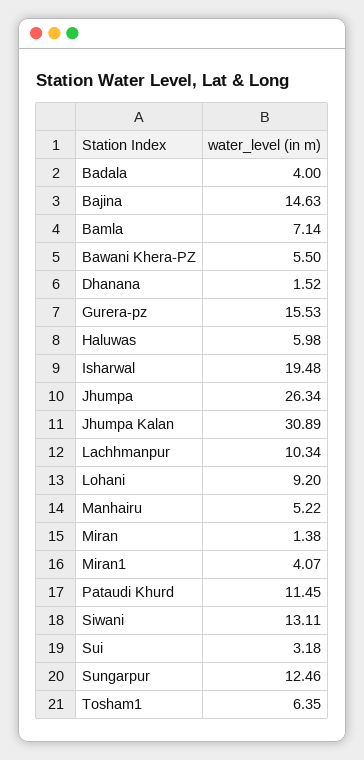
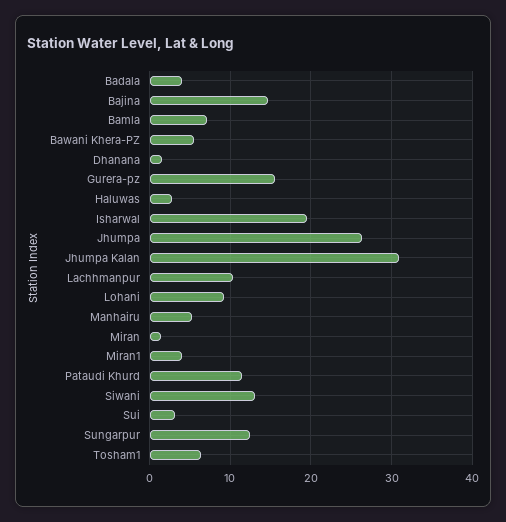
Haluwas: 5.98 -> 3

